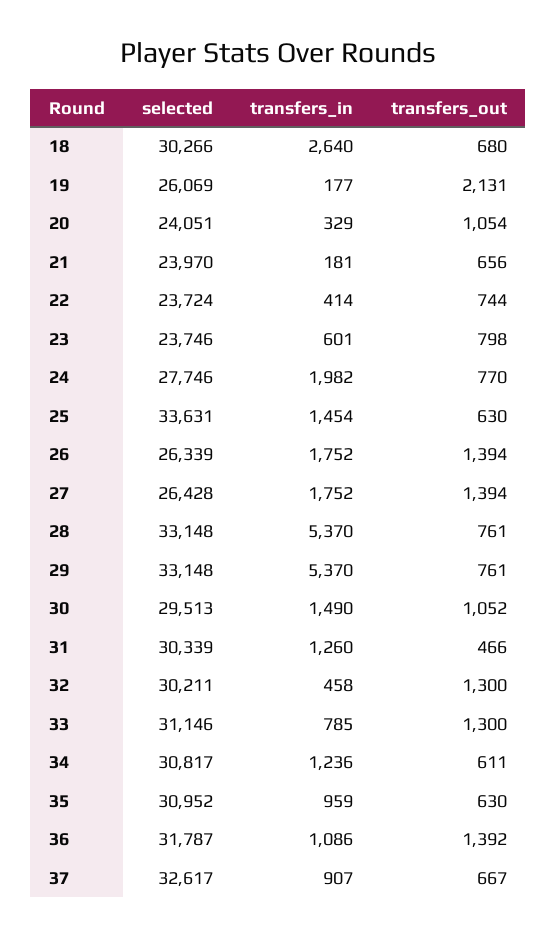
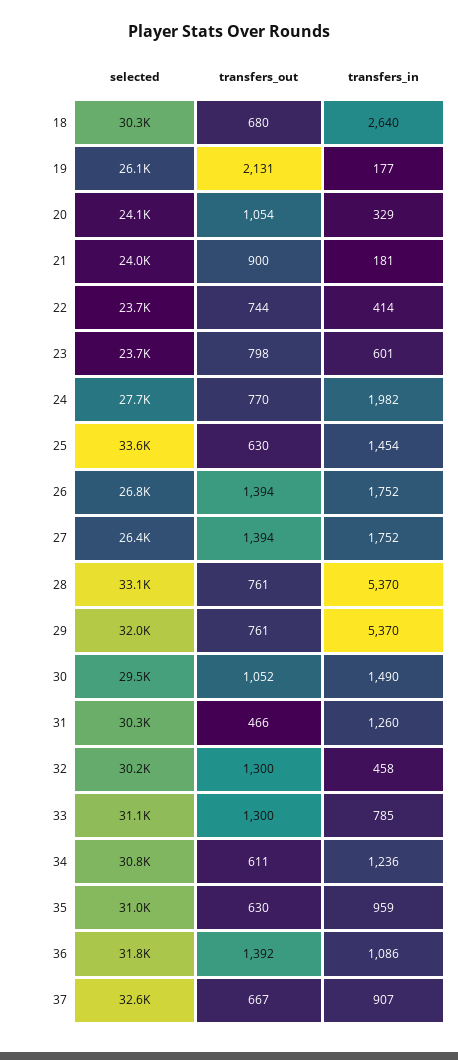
transfers_out, 21: 656 -> 900
selected, 26: 26339 -> 26800
selected, 29: 33148 -> 32000

